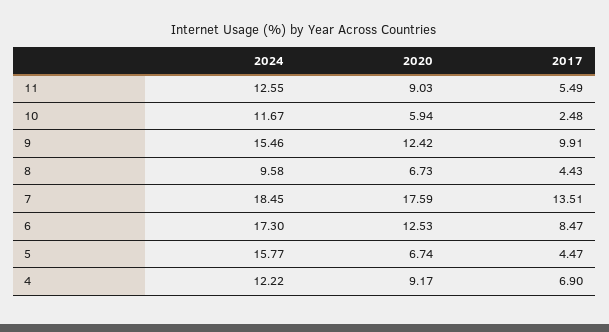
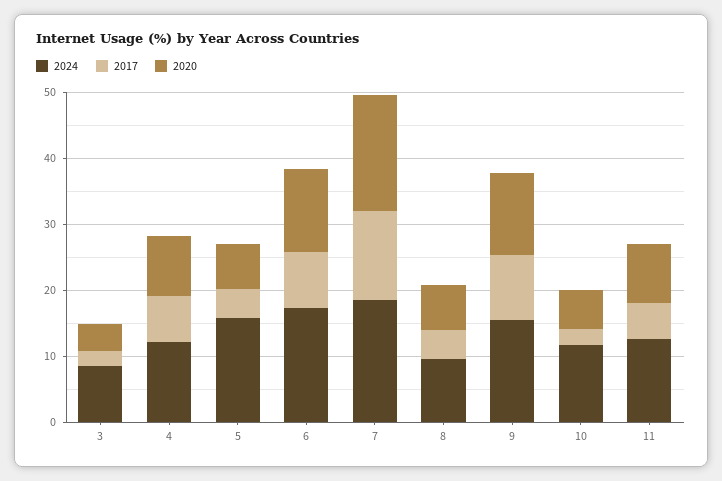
2024, 3: none -> 8
2017, 3: none -> 2
2020, 3: none -> 4

